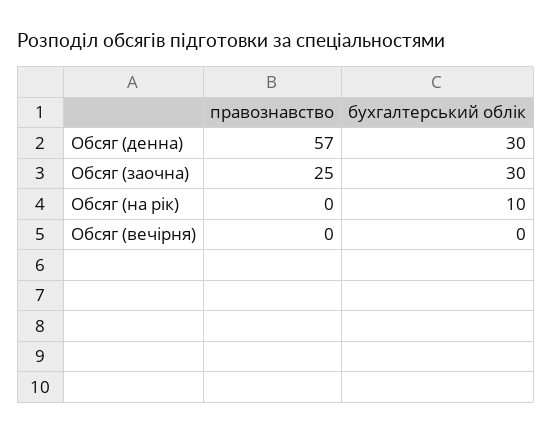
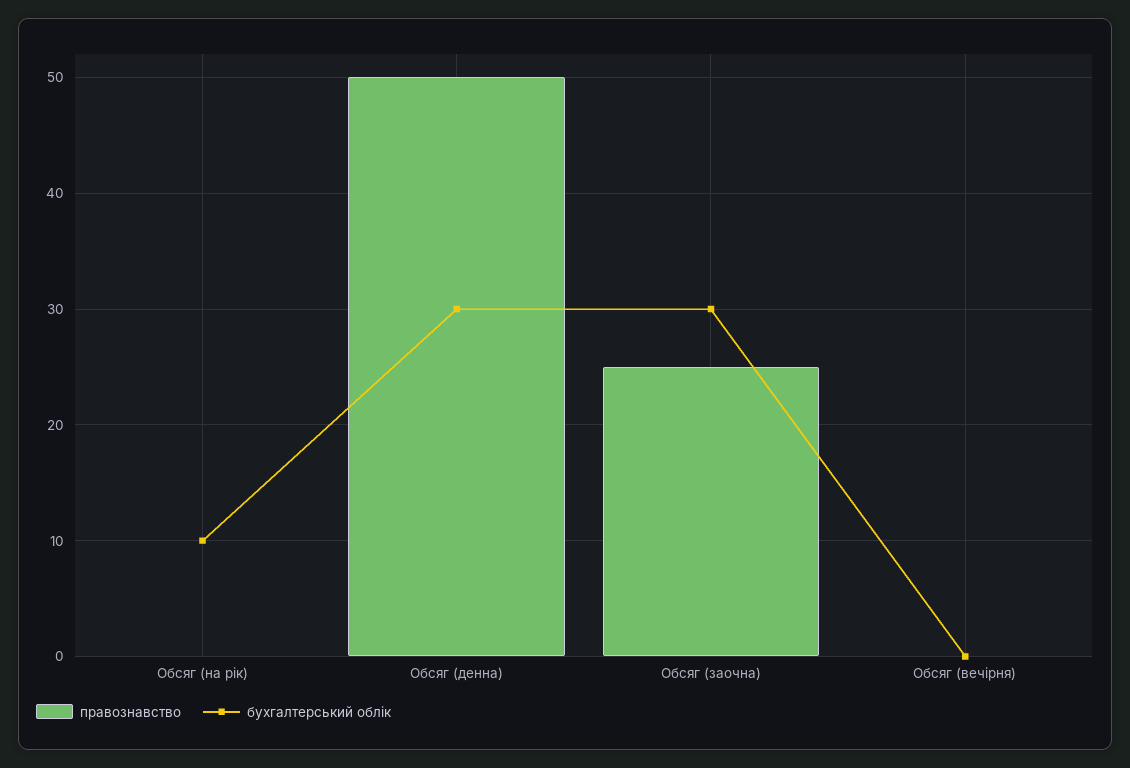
правознавство, Обсяг (денна): 57 -> 50

